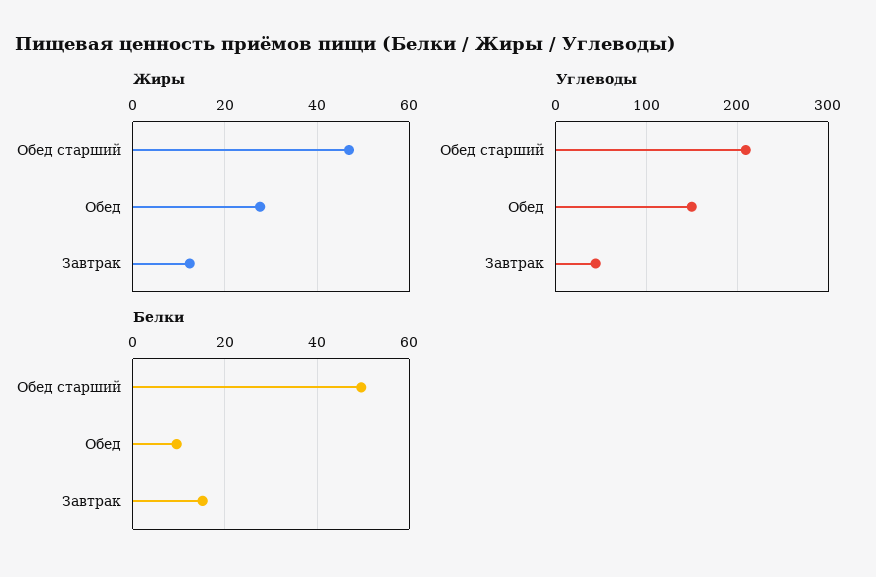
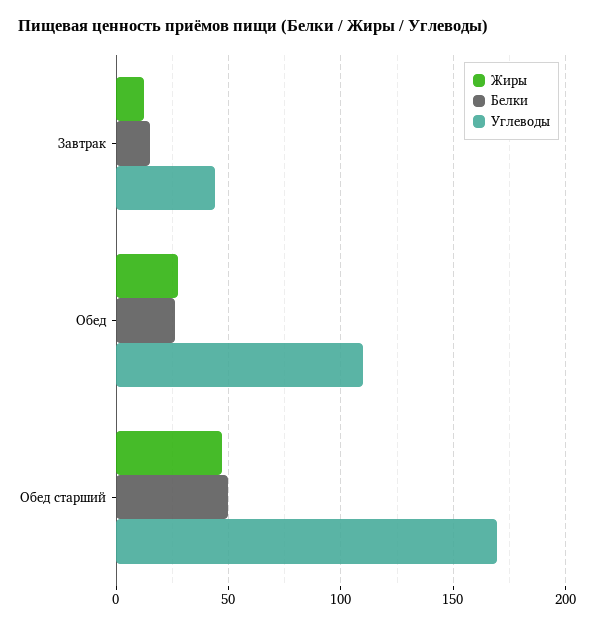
Углеводы, Обед старший: 210 -> 170
Углеводы, Обед: 150 -> 110
Белки, Обед: 10 -> 25

